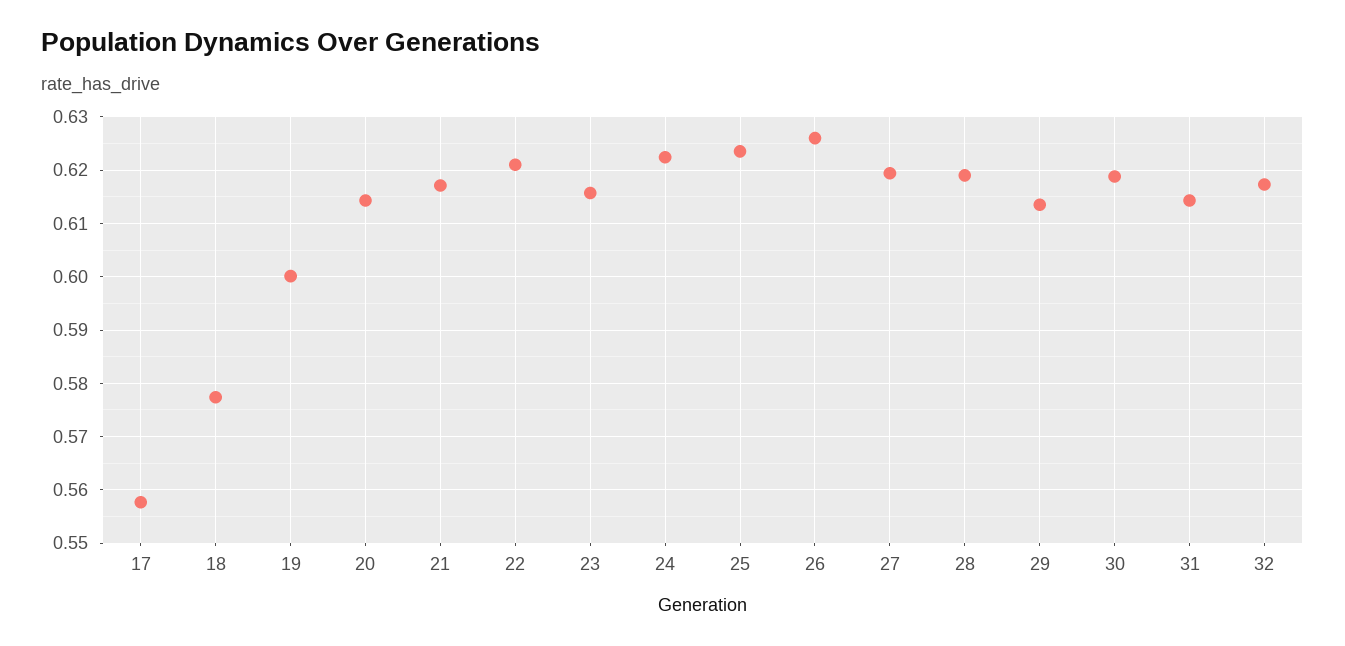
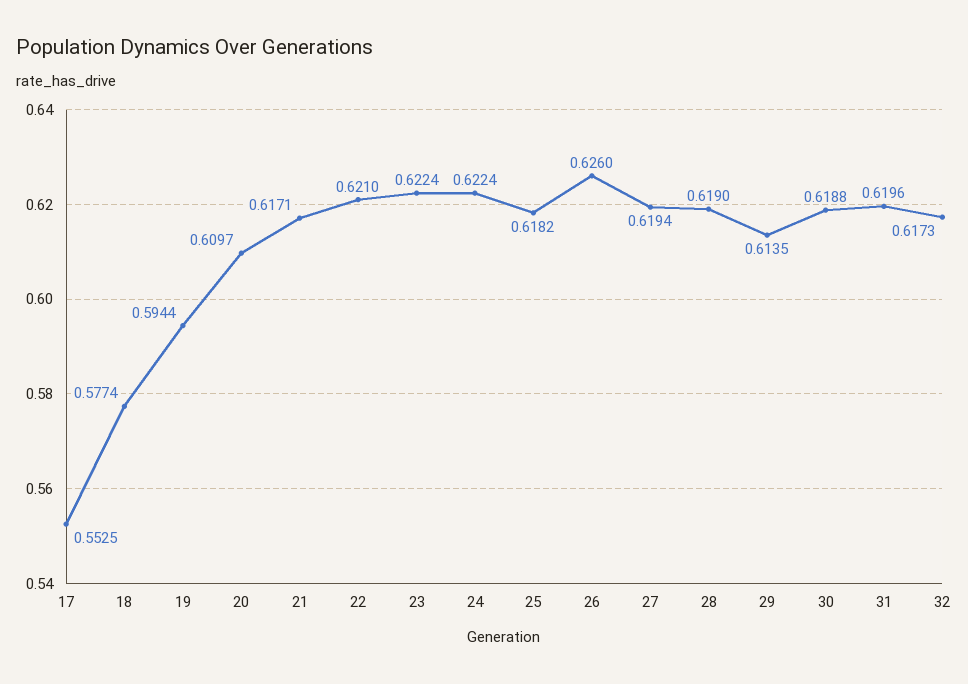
17: 0.558 -> 0.5525
19: 0.6 -> 0.5944
20: 0.614 -> 0.6097
23: 0.616 -> 0.6224
25: 0.624 -> 0.6182
31: 0.614 -> 0.6196

